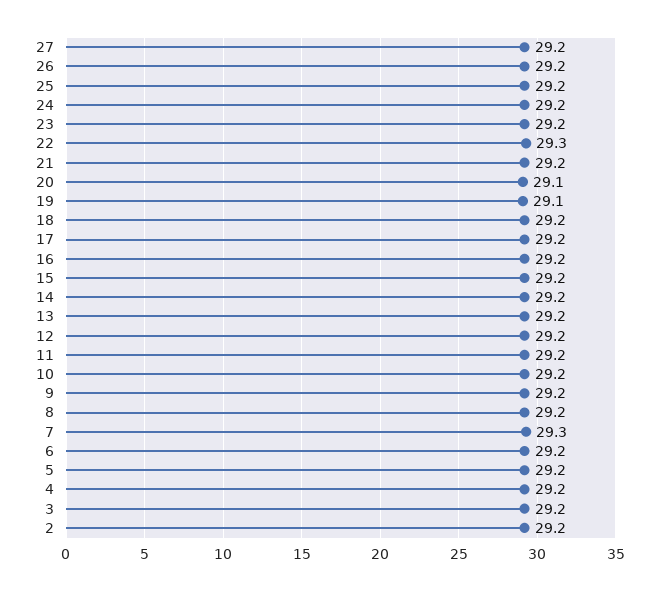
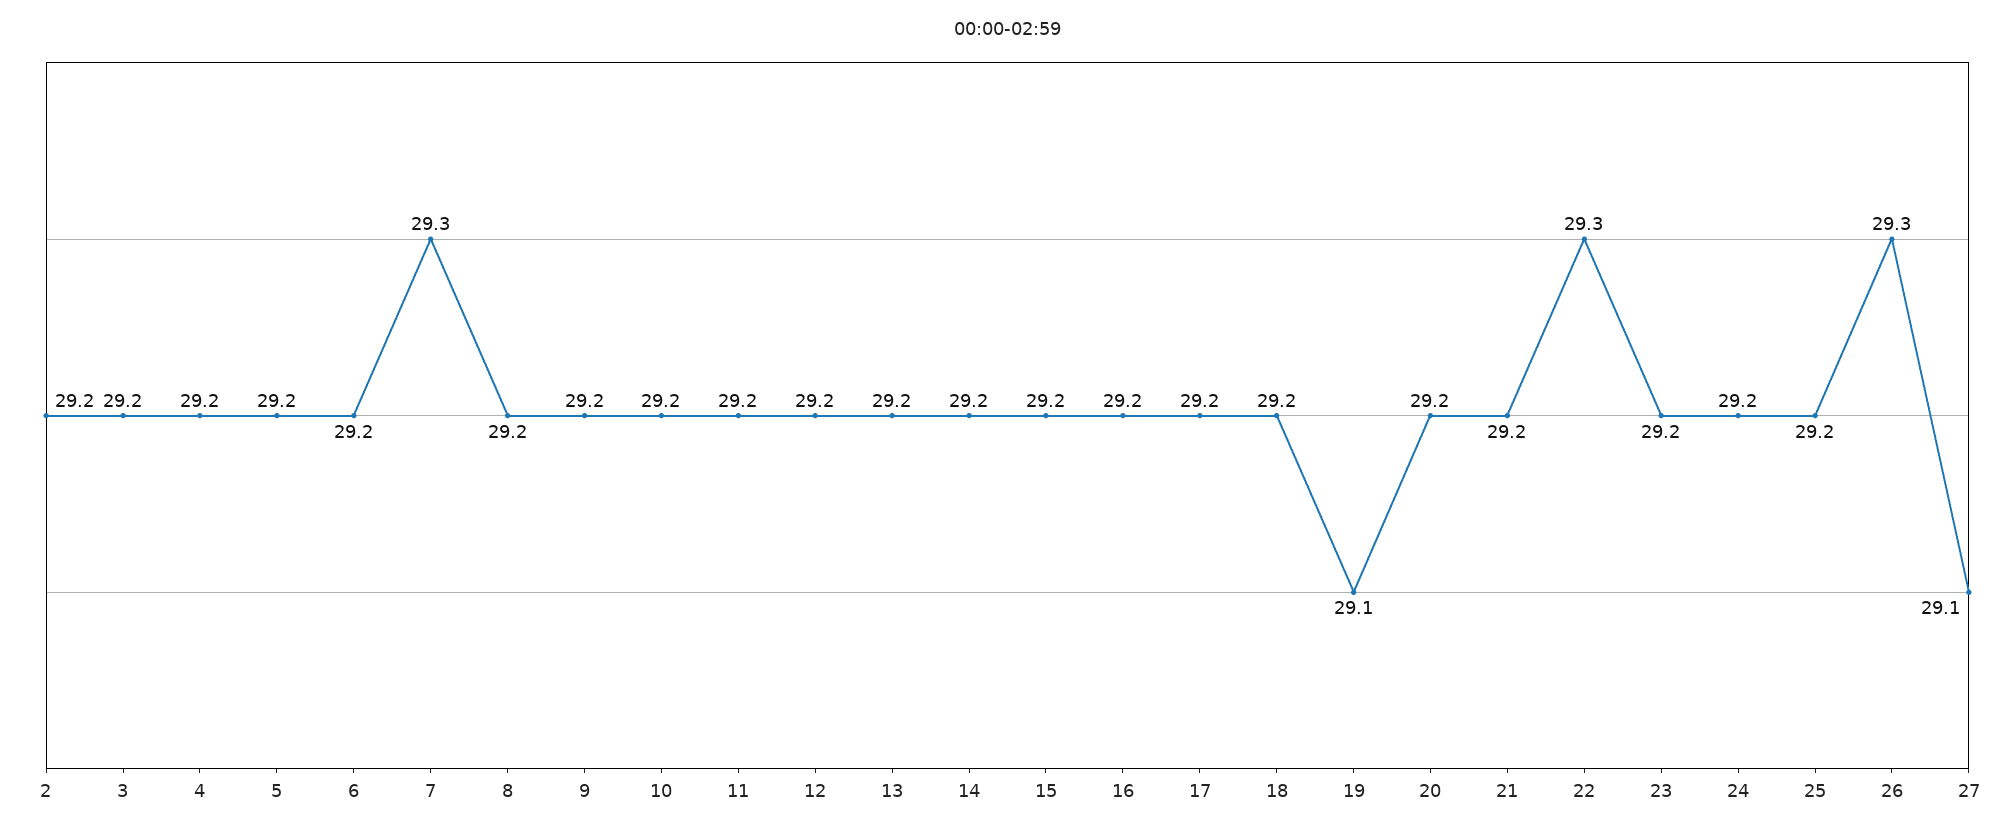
27: 29.2 -> 29.1
26: 29.2 -> 29.3
20: 29.1 -> 29.2

